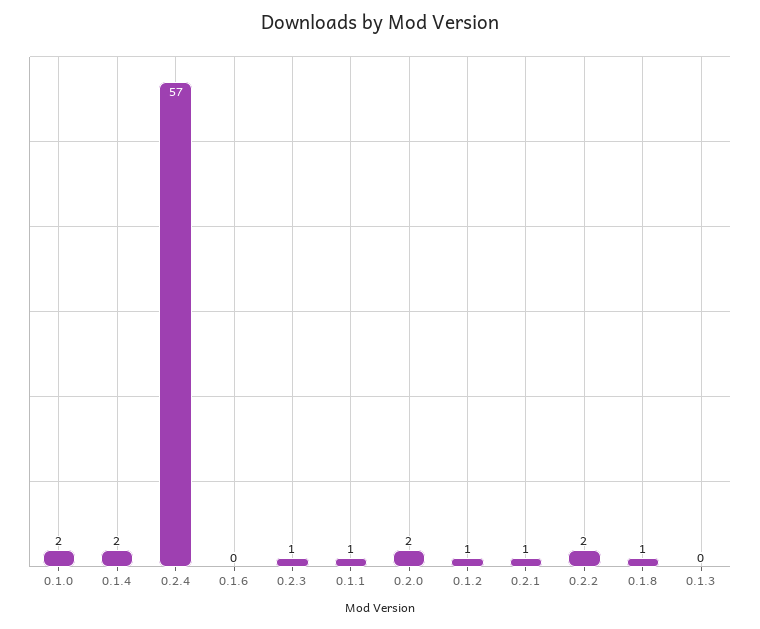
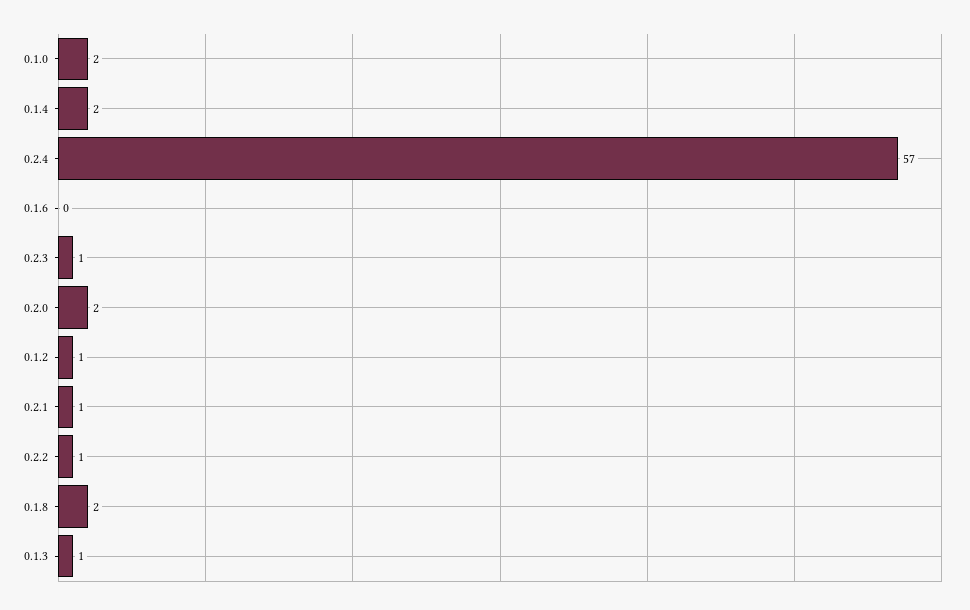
0.1.1: 1 -> none
0.2.2: 2 -> 1
0.1.8: 1 -> 2
0.1.3: 0 -> 1

